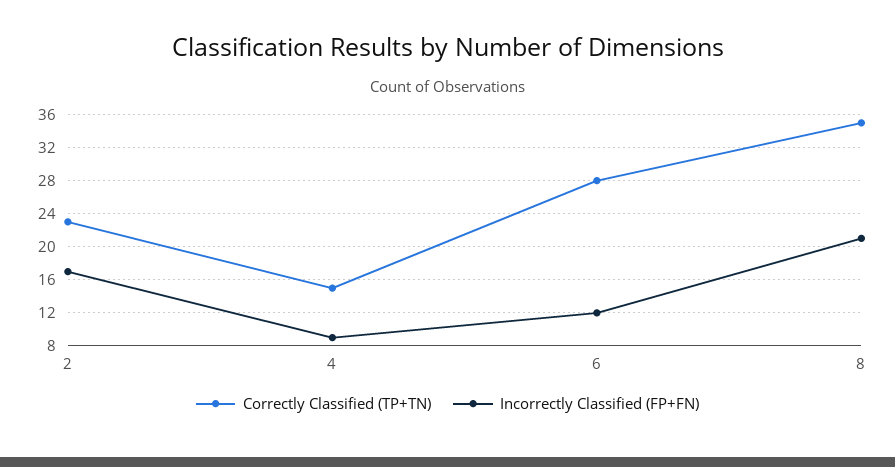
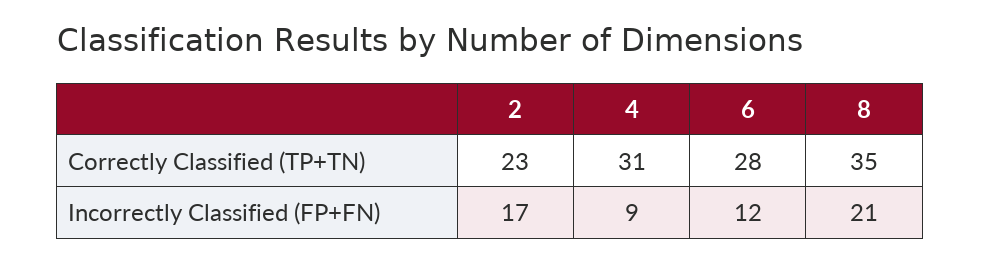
Correctly Classified (TP+TN), 4: 15 -> 31

